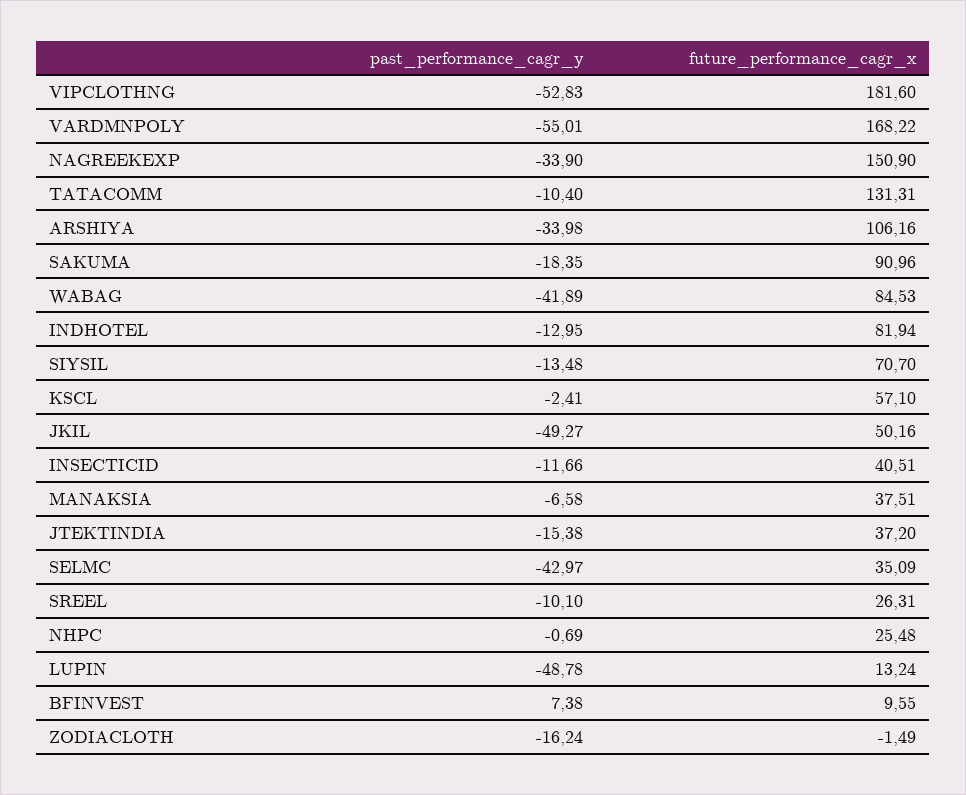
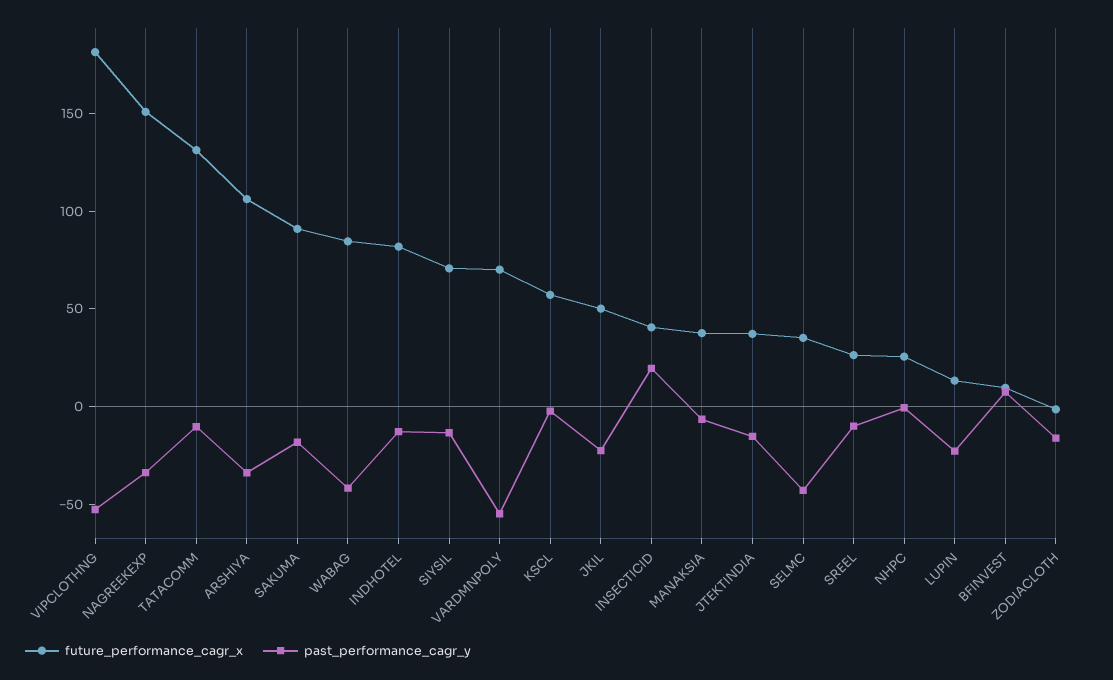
future_performance_cagr_x, VARDMNPOLY: 168.22 -> 70
past_performance_cagr_y, JKIL: -49.27 -> -20
past_performance_cagr_y, INSECTICID: -11.66 -> 20
past_performance_cagr_y, LUPIN: -48.78 -> -20

